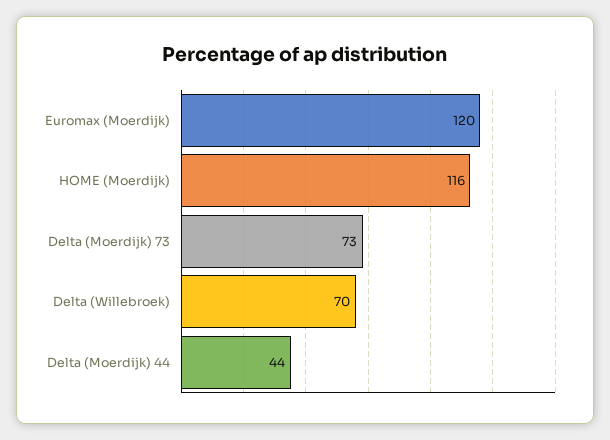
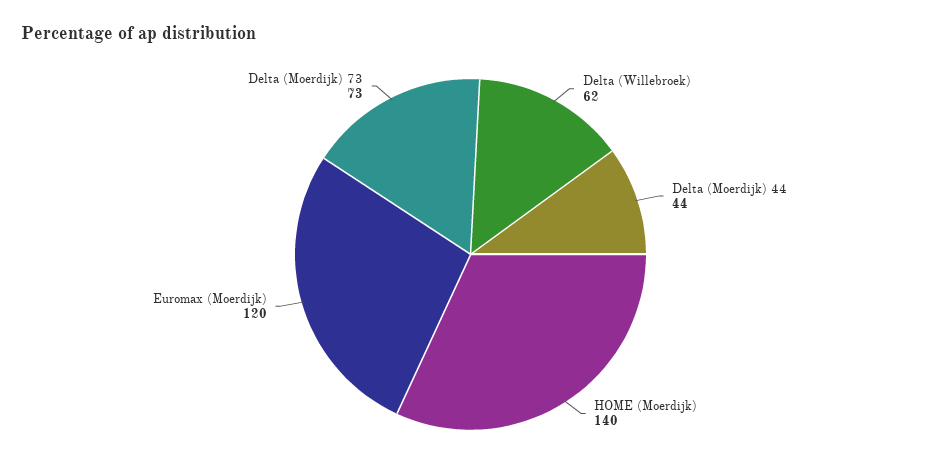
HOME (Moerdijk): 116 -> 140
Delta (Willebroek): 70 -> 62

